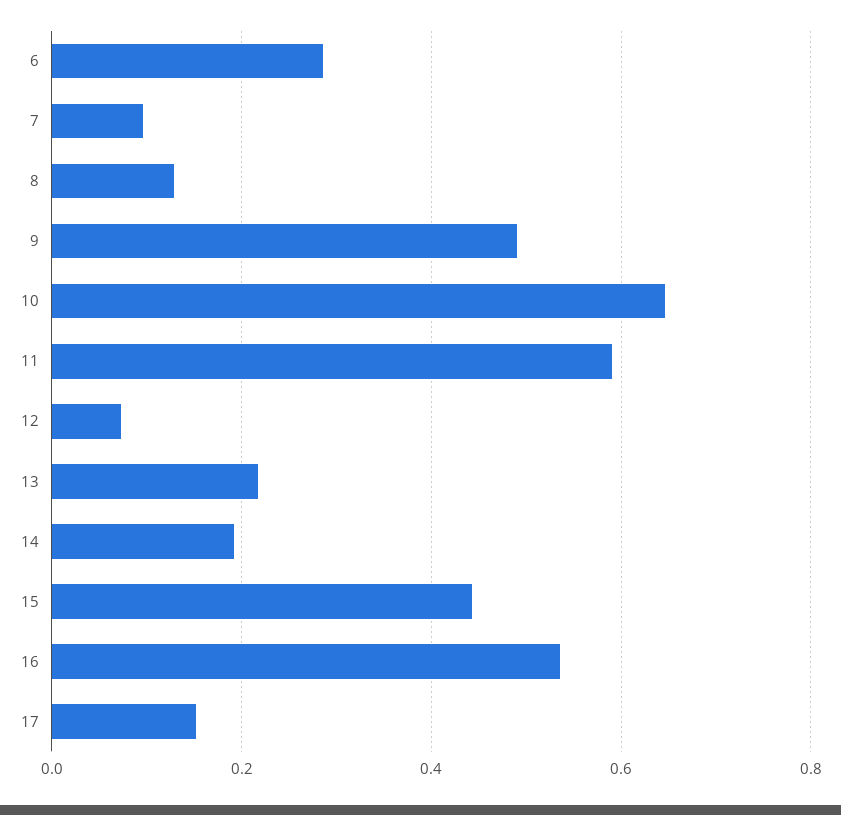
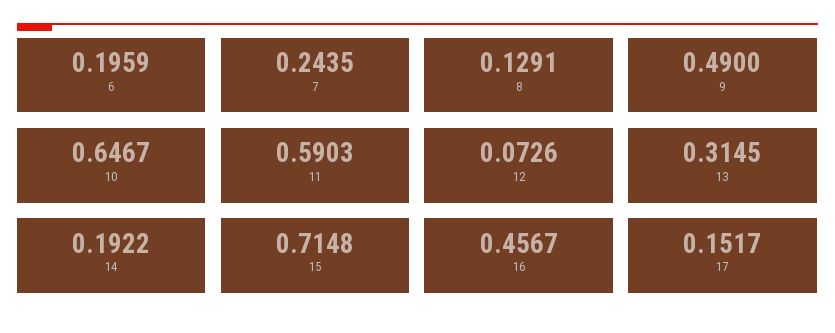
6: 0.28 -> 0.1959
7: 0.1 -> 0.2435
13: 0.22 -> 0.3145
15: 0.44 -> 0.7148
16: 0.54 -> 0.4567

